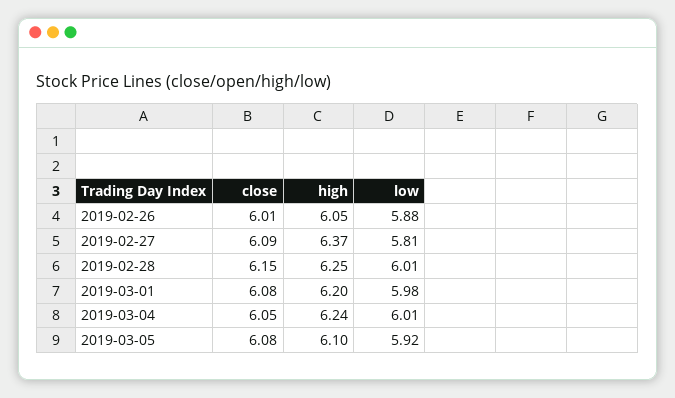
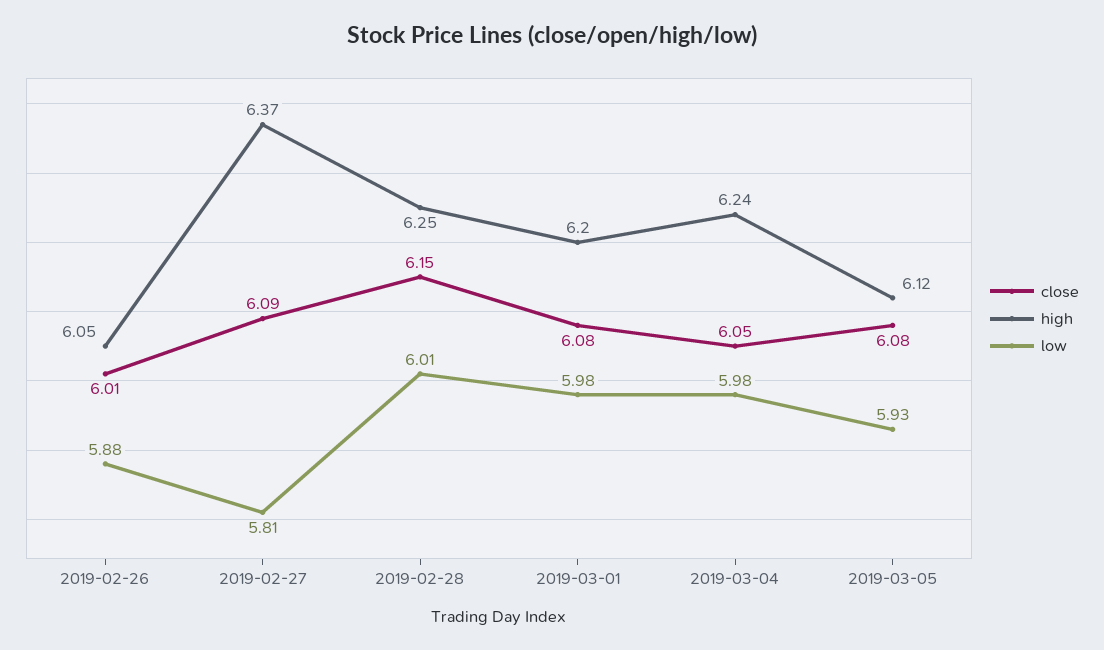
low, 2019-03-04: 6.01 -> 5.98
high, 2019-03-05: 6.1 -> 6.12
low, 2019-03-05: 5.92 -> 5.93

